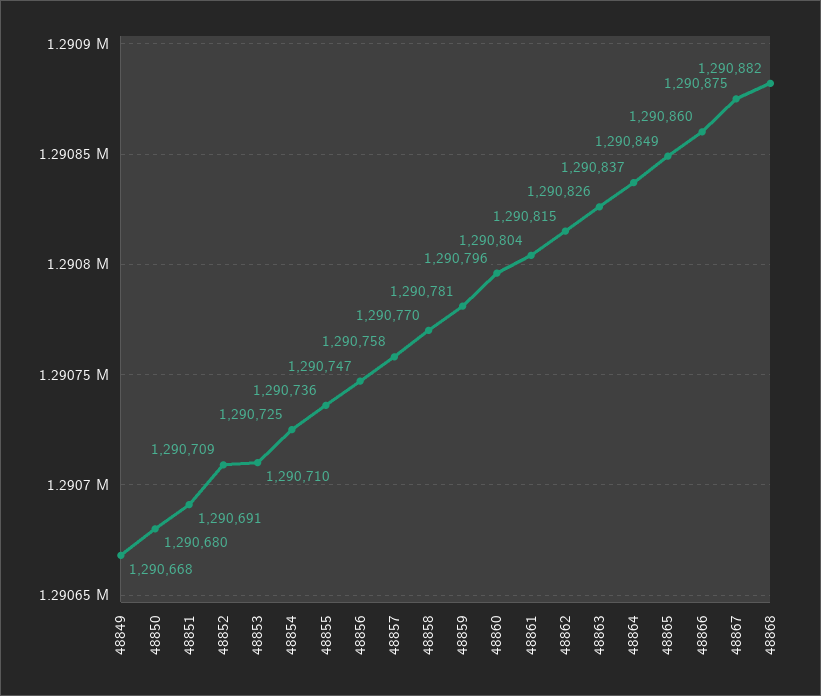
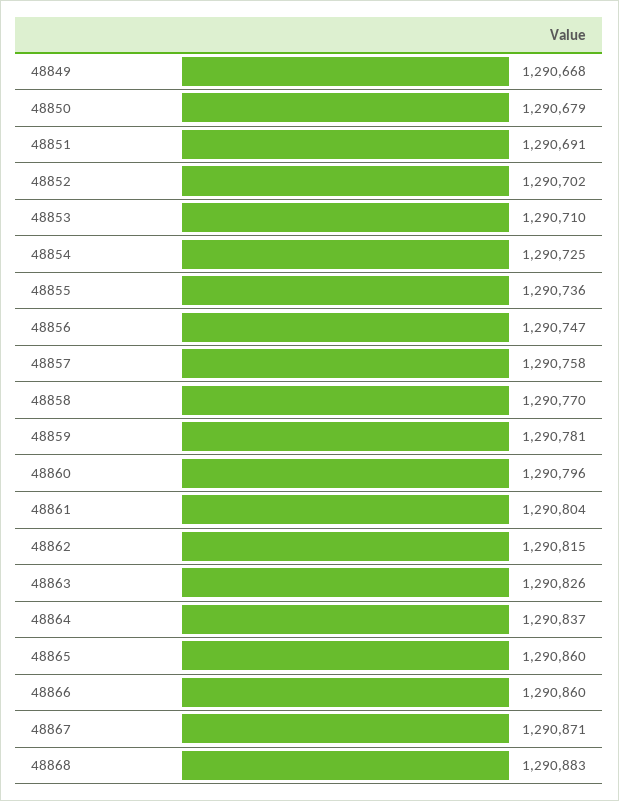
48850: 1290680 -> 1290679
48852: 1290709 -> 1290702
48865: 1290849 -> 1290860
48867: 1290875 -> 1290871
48868: 1290882 -> 1290883

